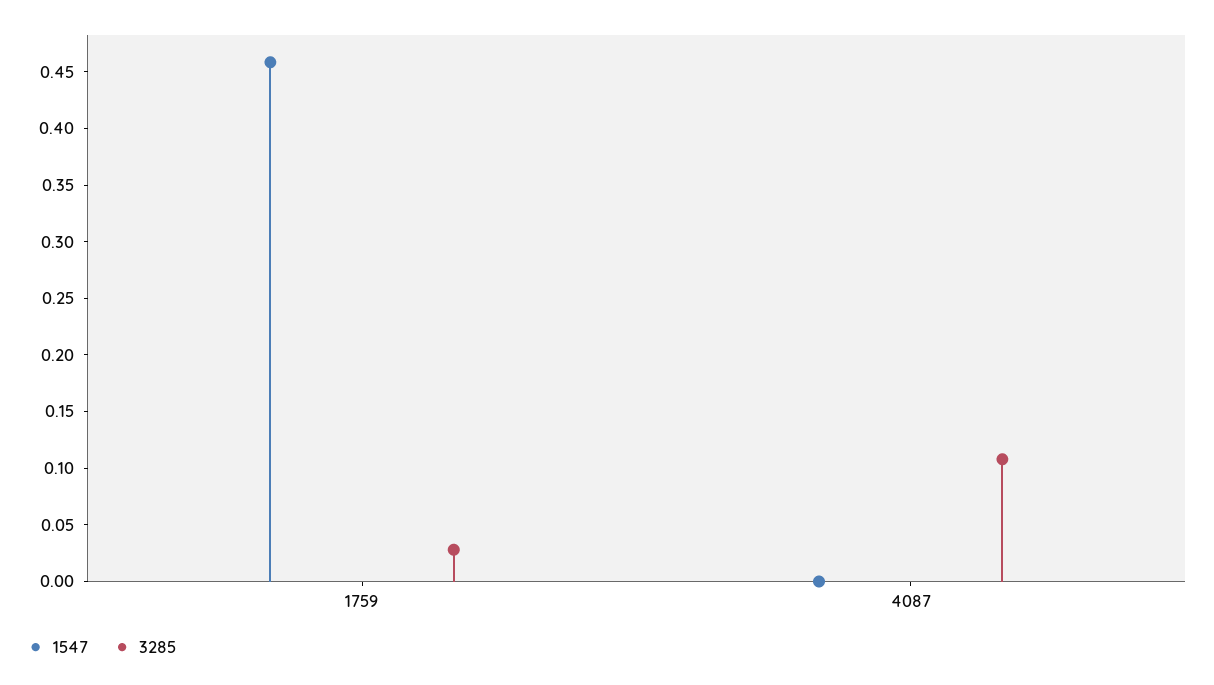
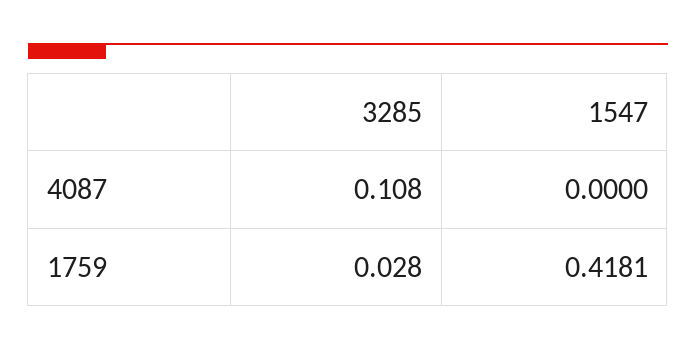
1547, 1759: 0.46 -> 0.4181

